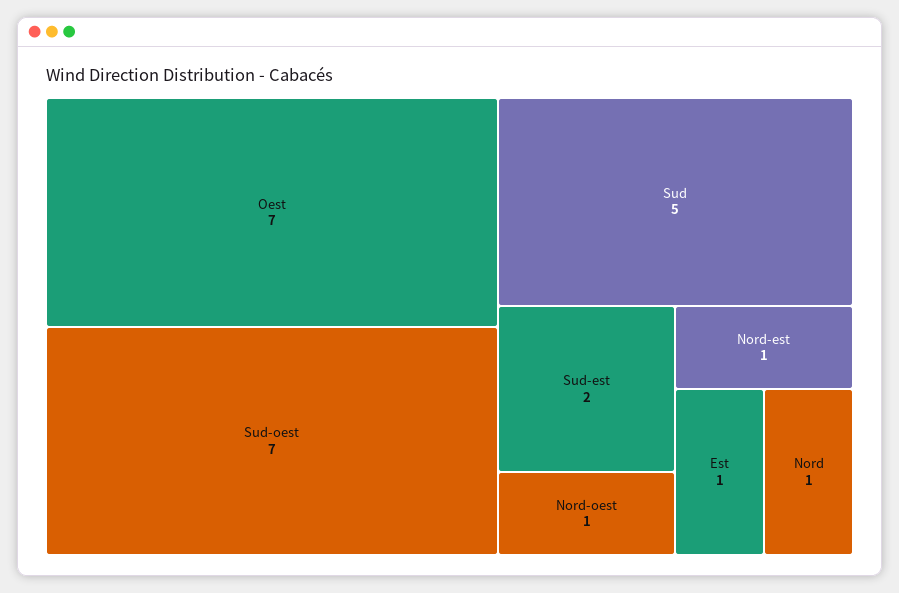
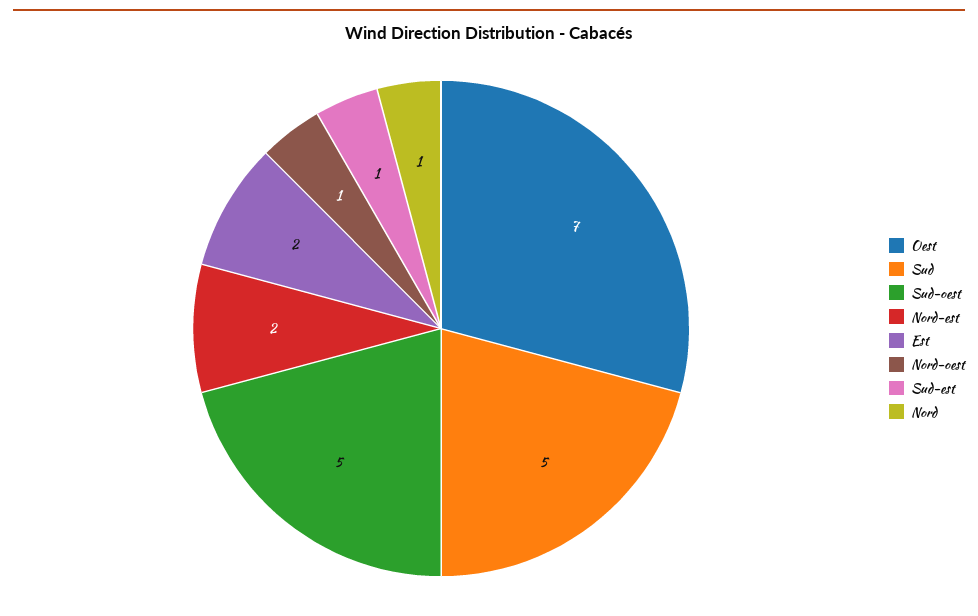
Sud-oest: 7 -> 5
Sud-est: 2 -> 1
Nord-est: 1 -> 2
Est: 1 -> 2

